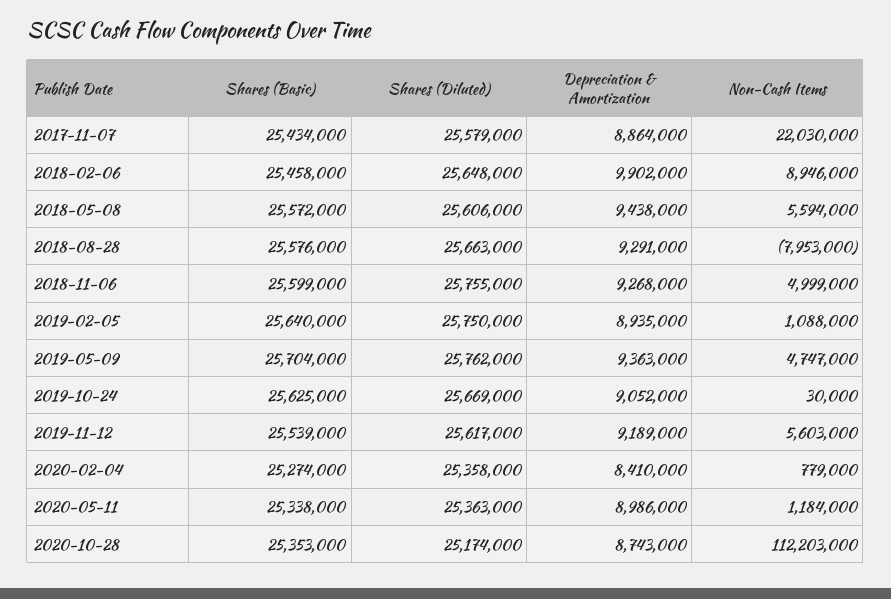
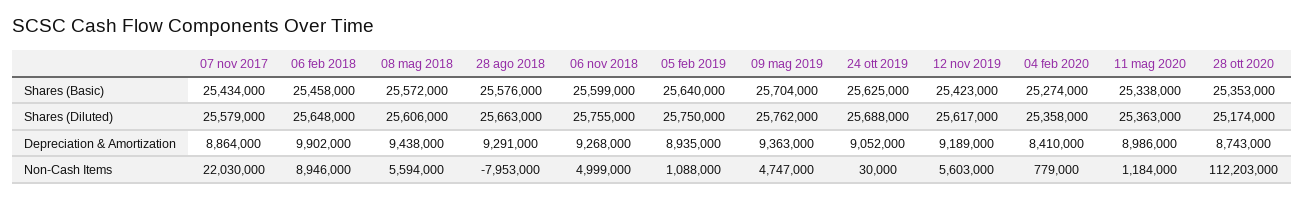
Shares (Diluted), 2019-10-24: 25669000 -> 25688000
Shares (Basic), 2019-11-12: 25539000 -> 25423000

